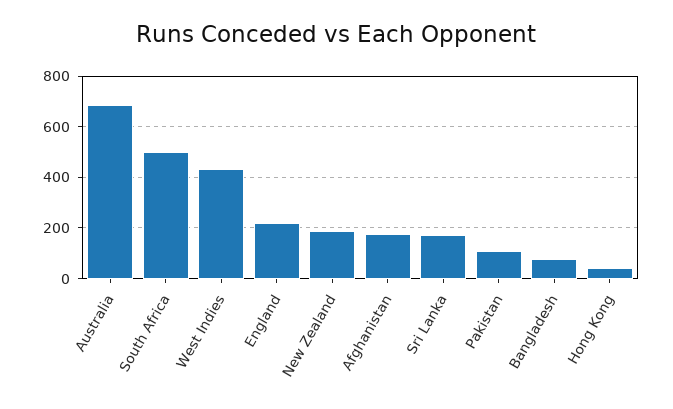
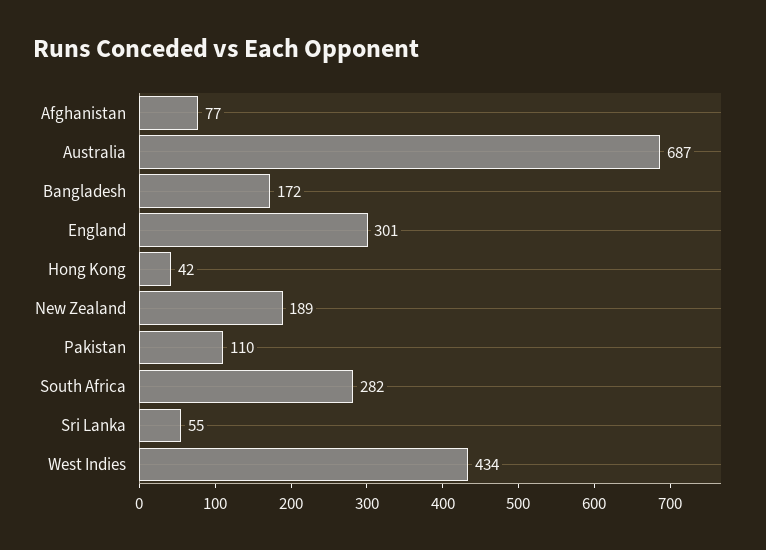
South Africa: 500 -> 282
England: 225 -> 301
Afghanistan: 175 -> 77
Sri Lanka: 175 -> 55
Bangladesh: 75 -> 172

